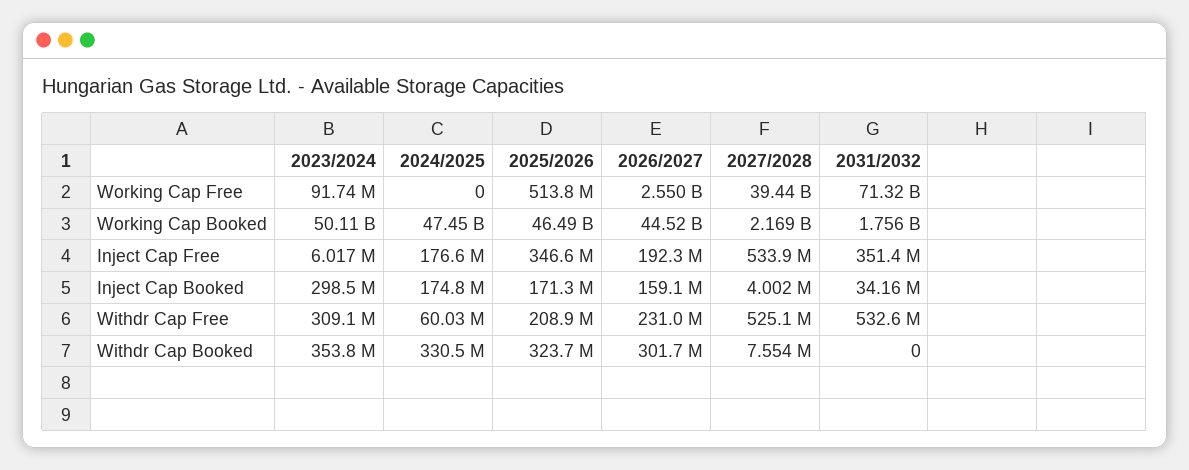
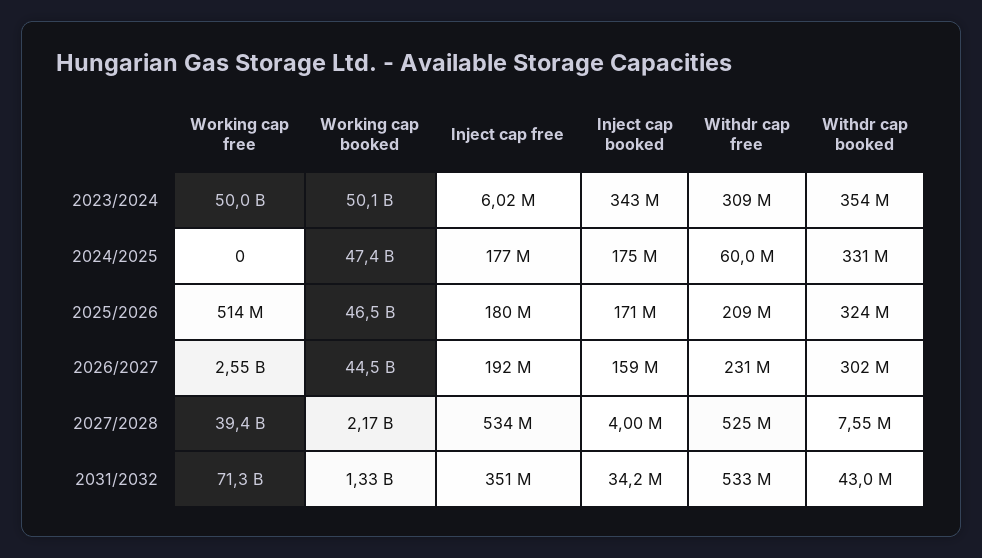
2023/2024, Working Cap Free: 91740000 -> 50000000000
2031/2032, Working Cap Booked: 1756000000 -> 1330000000
2025/2026, Inject Cap Free: 346600000 -> 180000000
2023/2024, Inject Cap Booked: 298500000 -> 343000000
2031/2032, Withdr Cap Booked: 0 -> 43000000

